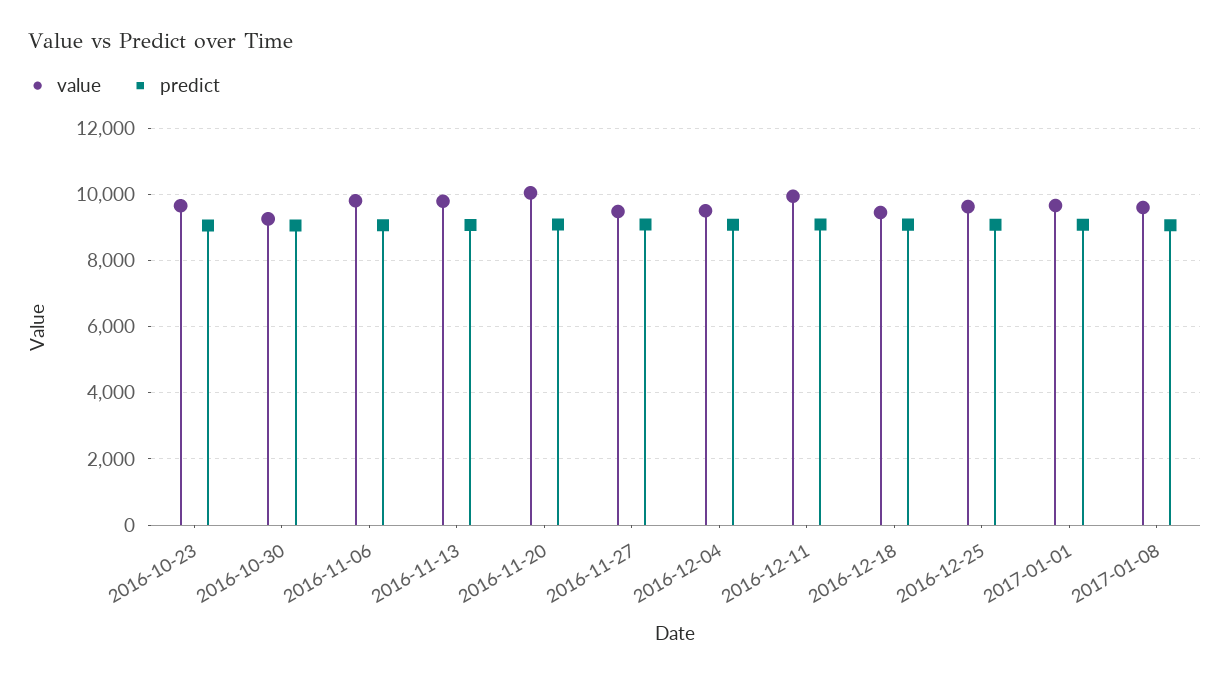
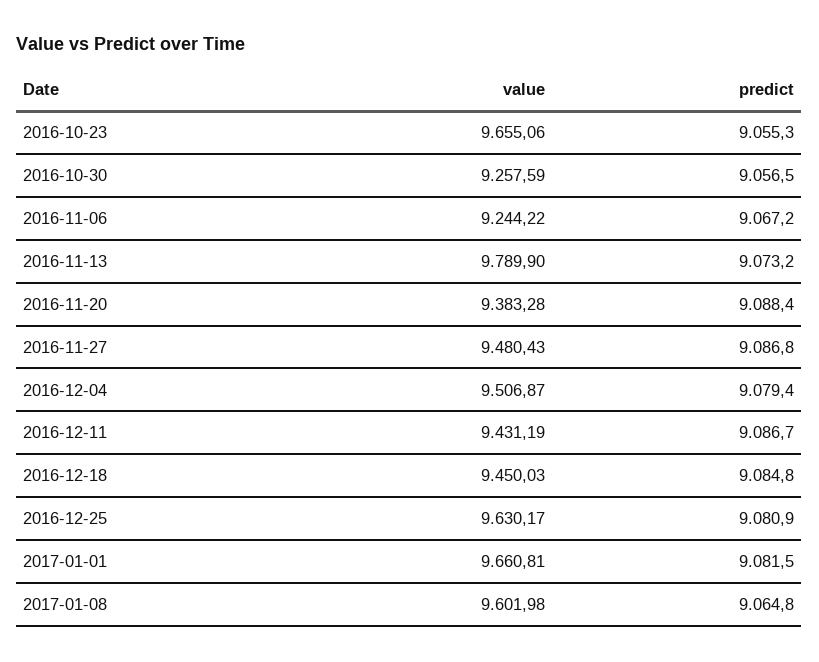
value, 2016-11-06: 9800 -> 9244.22
value, 2016-11-20: 10000 -> 9383.28
value, 2016-12-11: 10000 -> 9431.19

